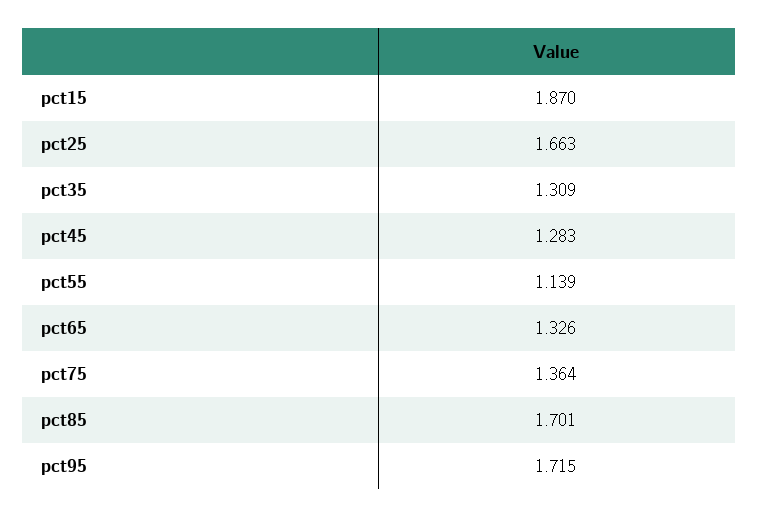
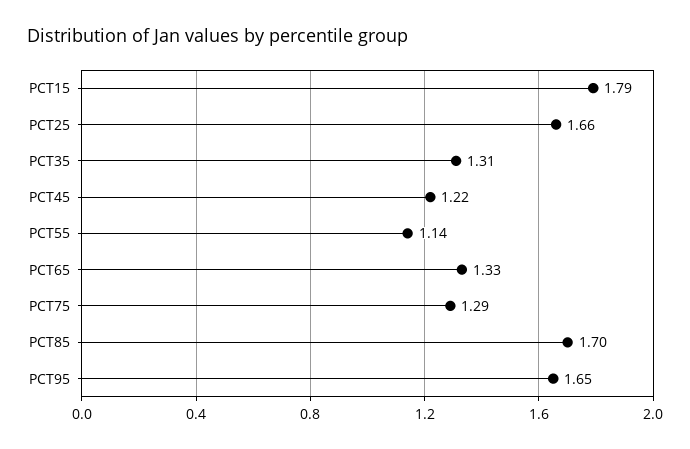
pct15: 1.87 -> 1.79
pct45: 1.283 -> 1.22
pct75: 1.364 -> 1.29
pct95: 1.715 -> 1.65

